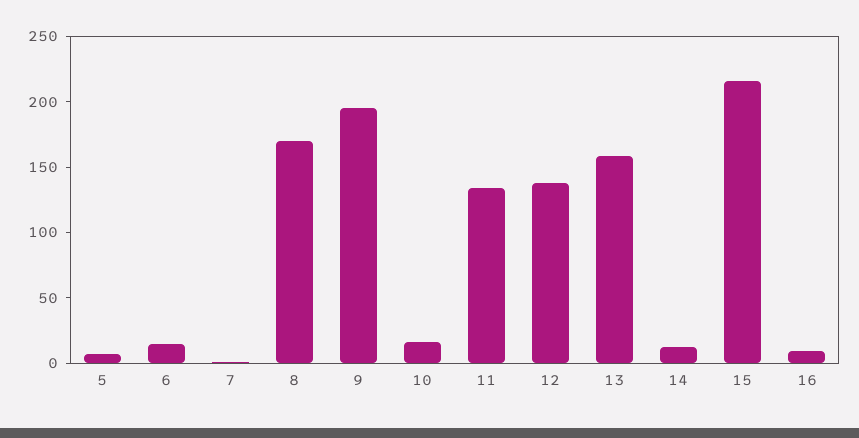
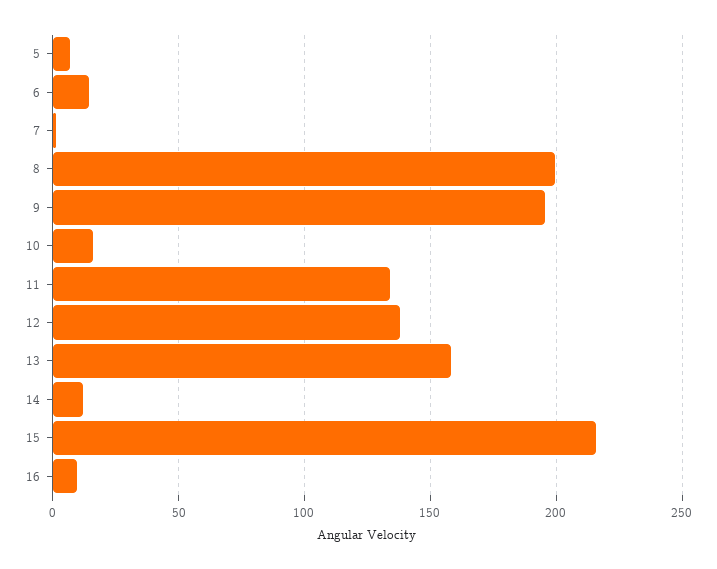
8: 170 -> 200

